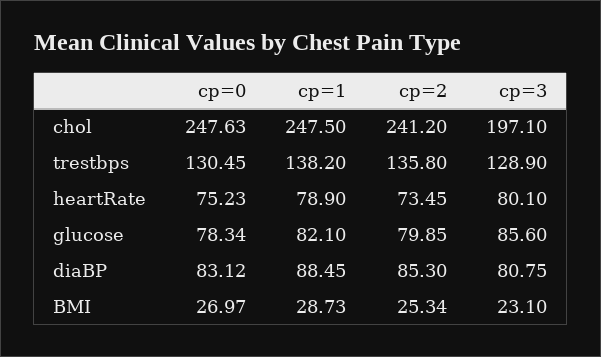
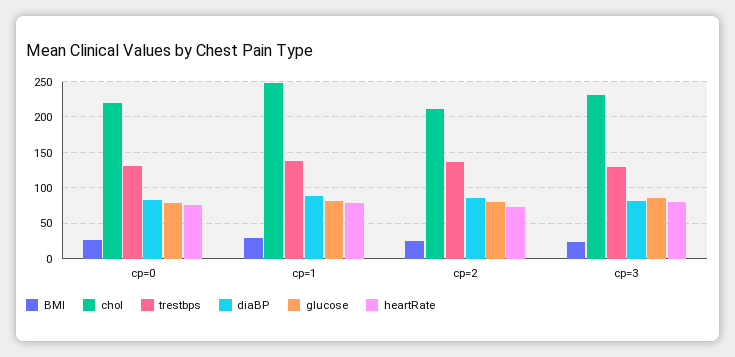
chol, cp=0: 247.63 -> 220
chol, cp=2: 241.2 -> 210
chol, cp=3: 197.1 -> 230

